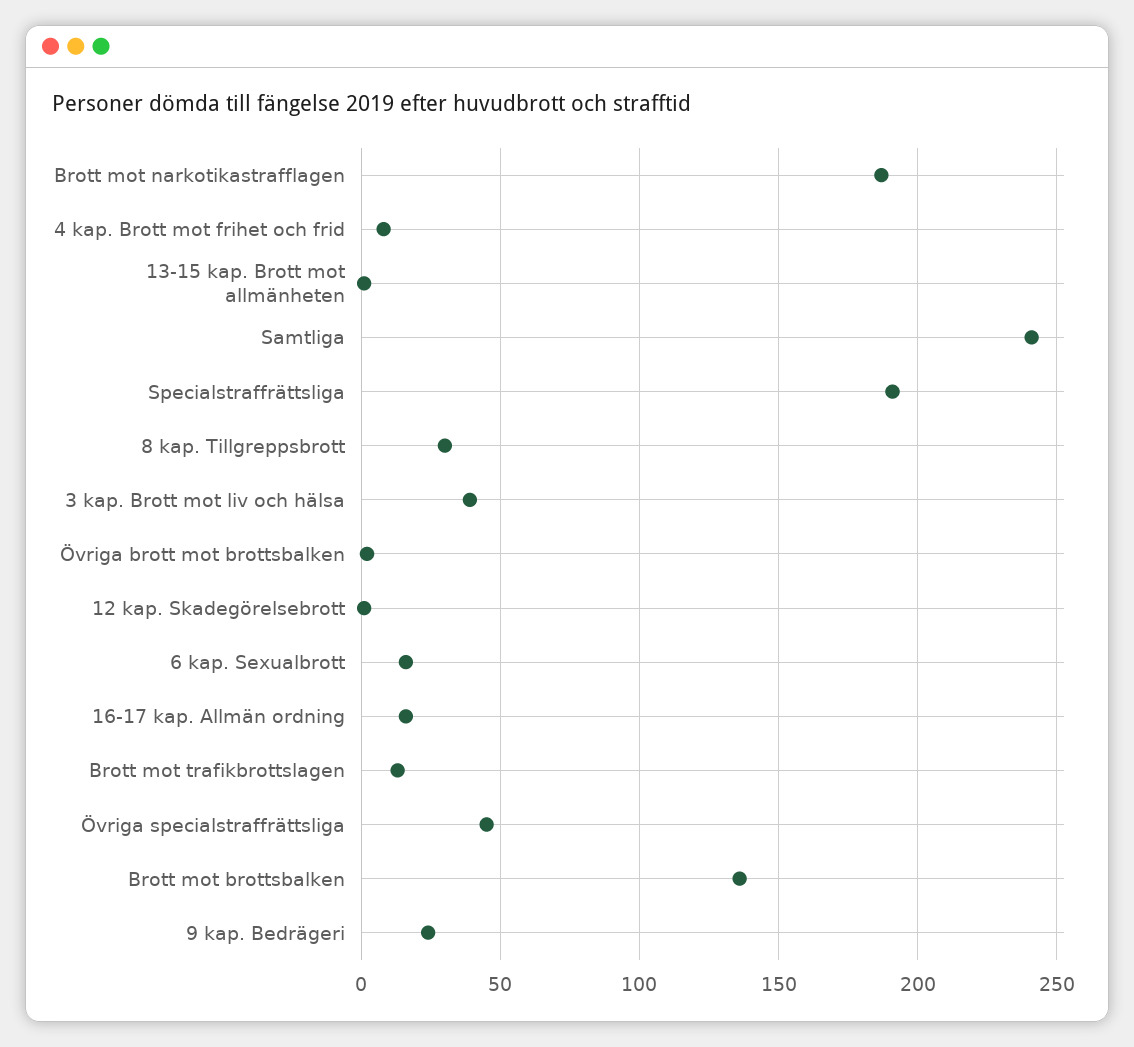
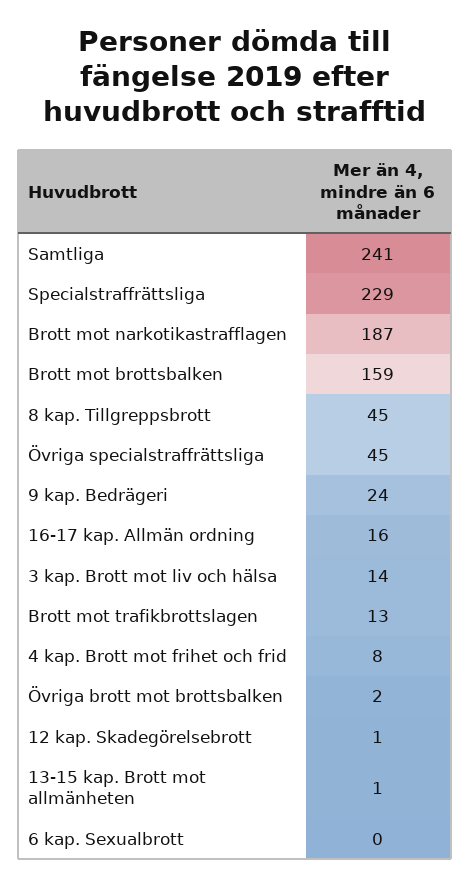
Specialstraffrättsliga: 190 -> 229
8 kap. Tillgreppsbrott: 30 -> 45
3 kap. Brott mot liv och hälsa: 40 -> 14
6 kap. Sexualbrott: 15 -> 0
Brott mot brottsbalken: 135 -> 159

